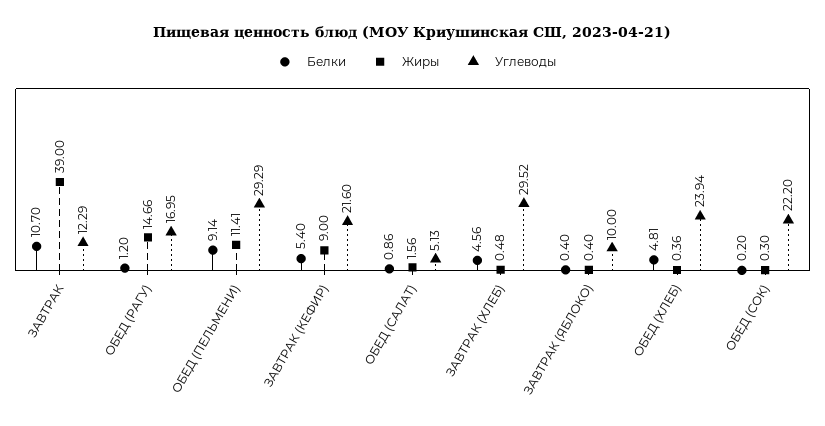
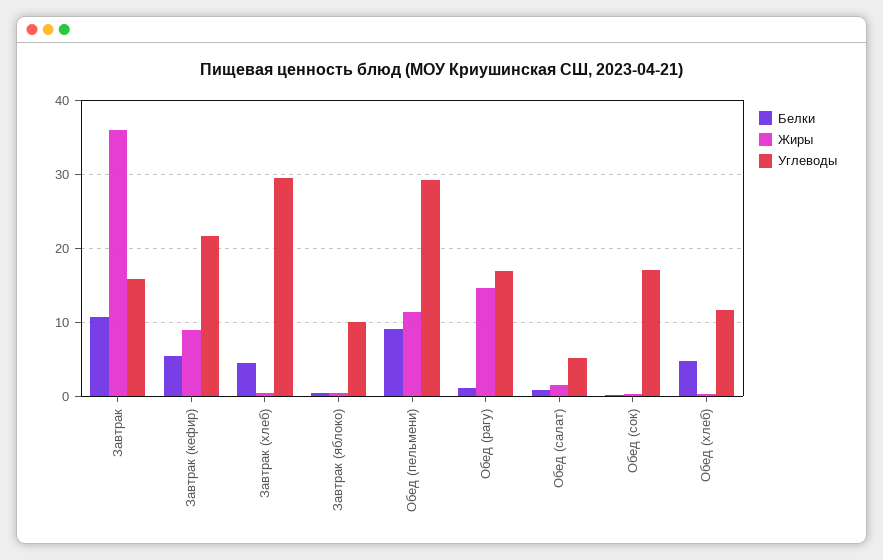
Жиры, ЗАВТРАК: 39 -> 36
Углеводы, ЗАВТРАК: 12.29 -> 16
Углеводы, ОБЕД (ХЛЕБ): 23.94 -> 12
Углеводы, ОБЕД (СОК): 22.2 -> 17

